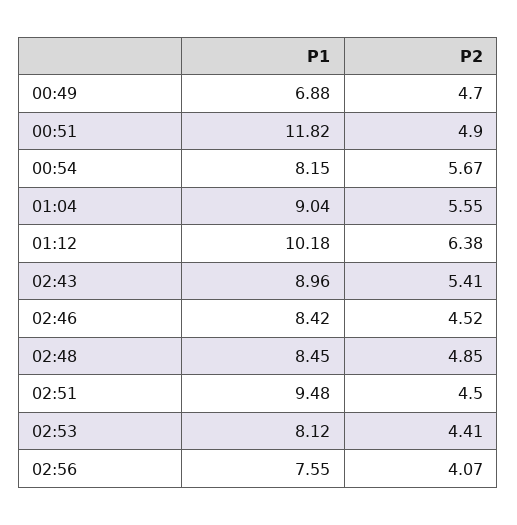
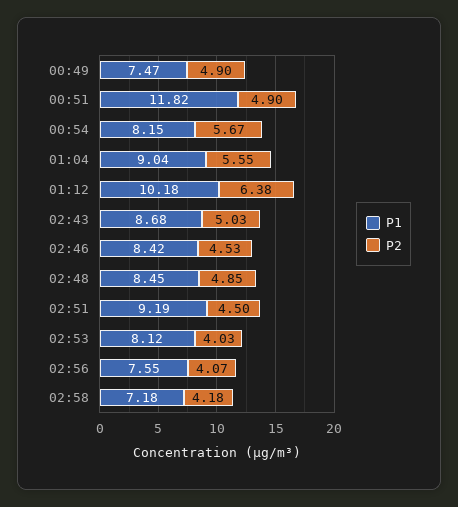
P1, 00:49: 6.88 -> 7.47
P2, 00:49: 4.7 -> 4.9
P1, 02:43: 8.96 -> 8.68
P2, 02:43: 5.41 -> 5.03
P2, 02:46: 4.52 -> 4.53
P1, 02:51: 9.48 -> 9.19
P2, 02:53: 4.41 -> 4.03
P1, 02:58: none -> 7.18
P2, 02:58: none -> 4.18

